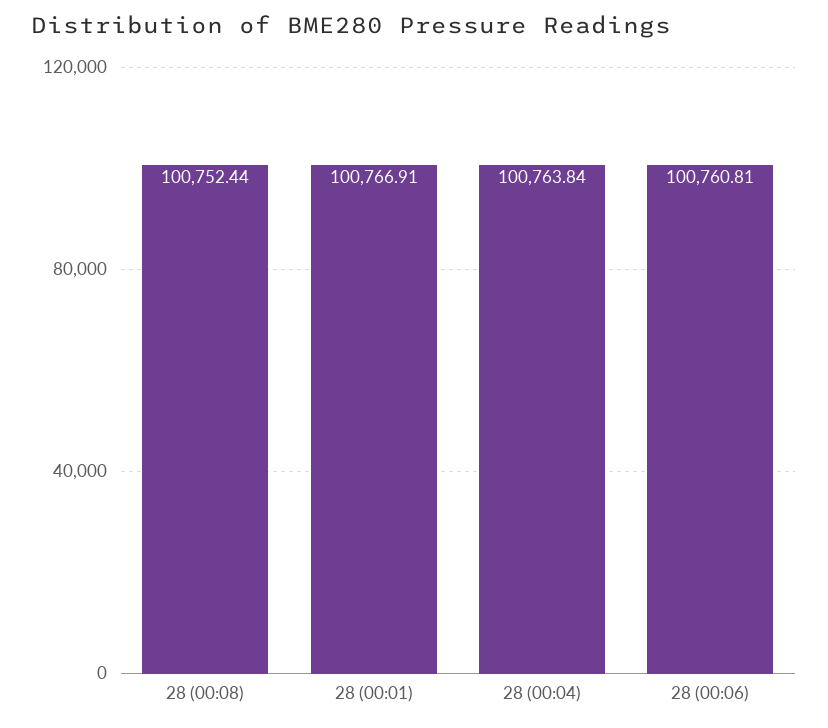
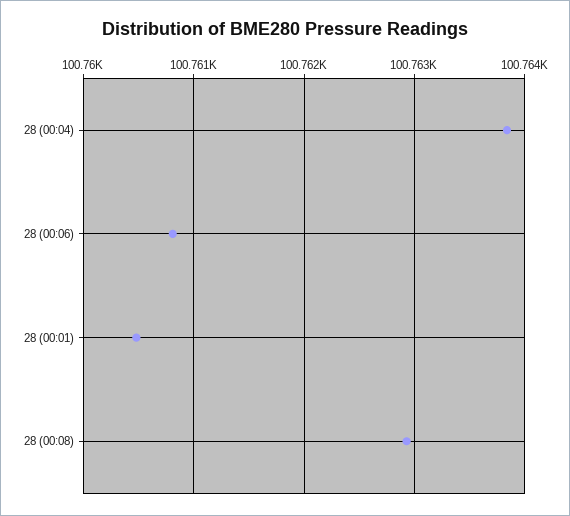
28 (00:08): 100752.44 -> 100762.9
28 (00:01): 100766.91 -> 100760.5

